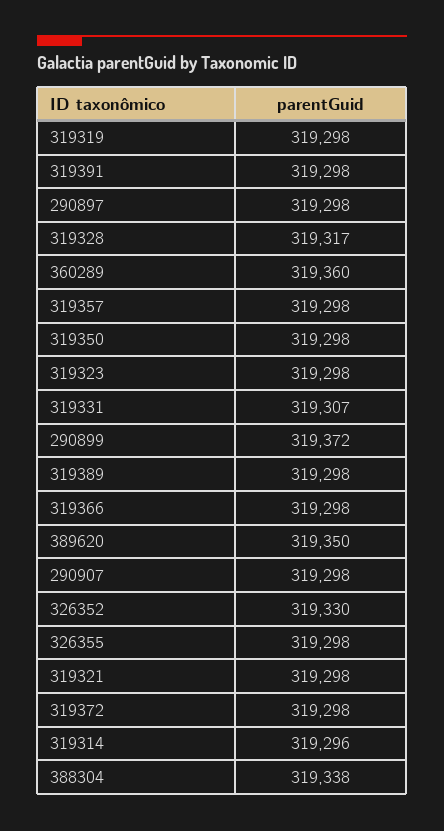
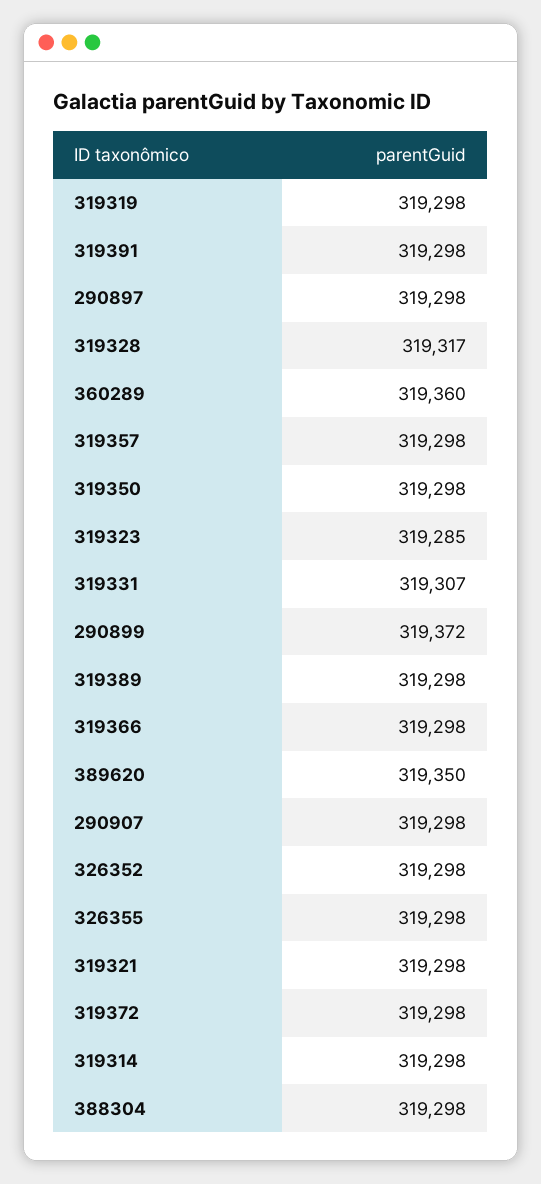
319323: 319298 -> 319285
326352: 319330 -> 319298
319314: 319296 -> 319298
388304: 319338 -> 319298

